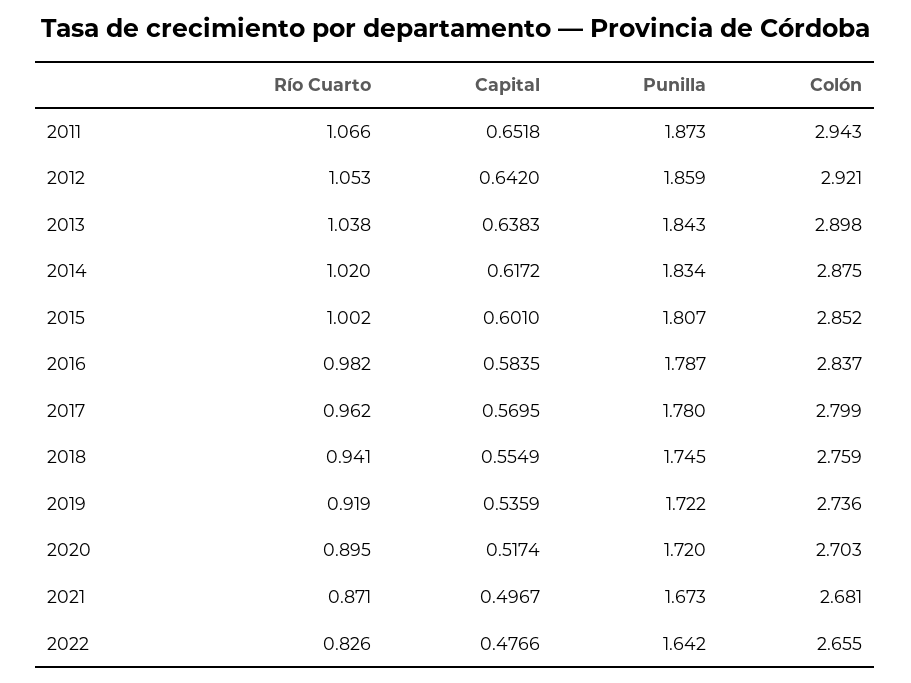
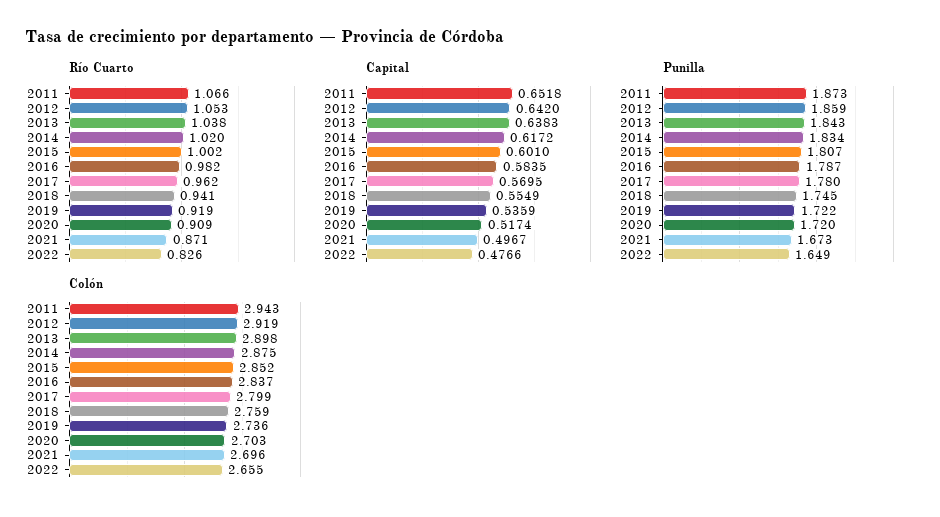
Colón, 2012: 2.921 -> 2.919
Río Cuarto, 2020: 0.895 -> 0.909
Colón, 2021: 2.681 -> 2.696
Punilla, 2022: 1.642 -> 1.649

